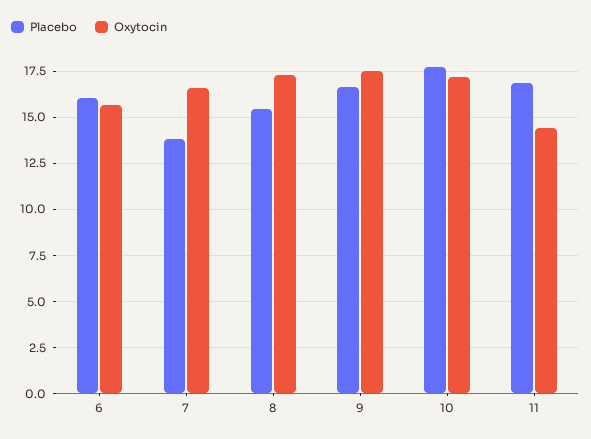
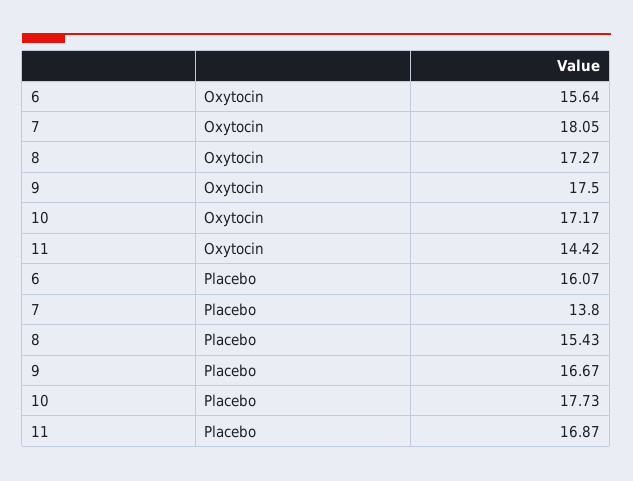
Oxytocin, 7: 16.5 -> 18.05

